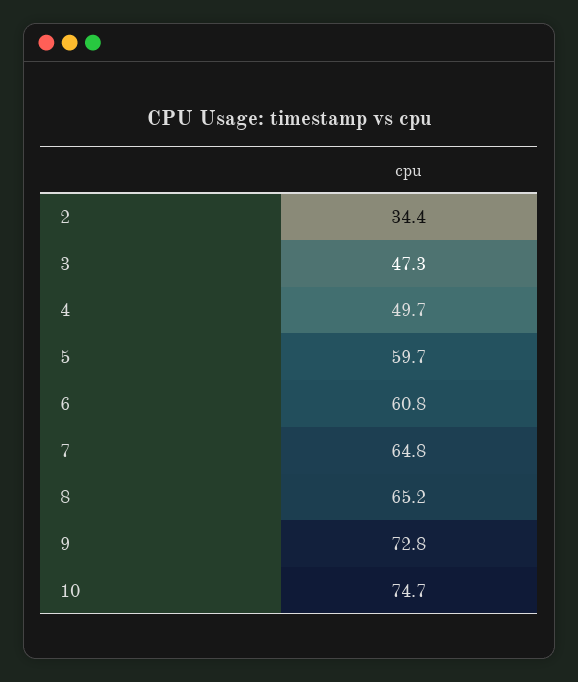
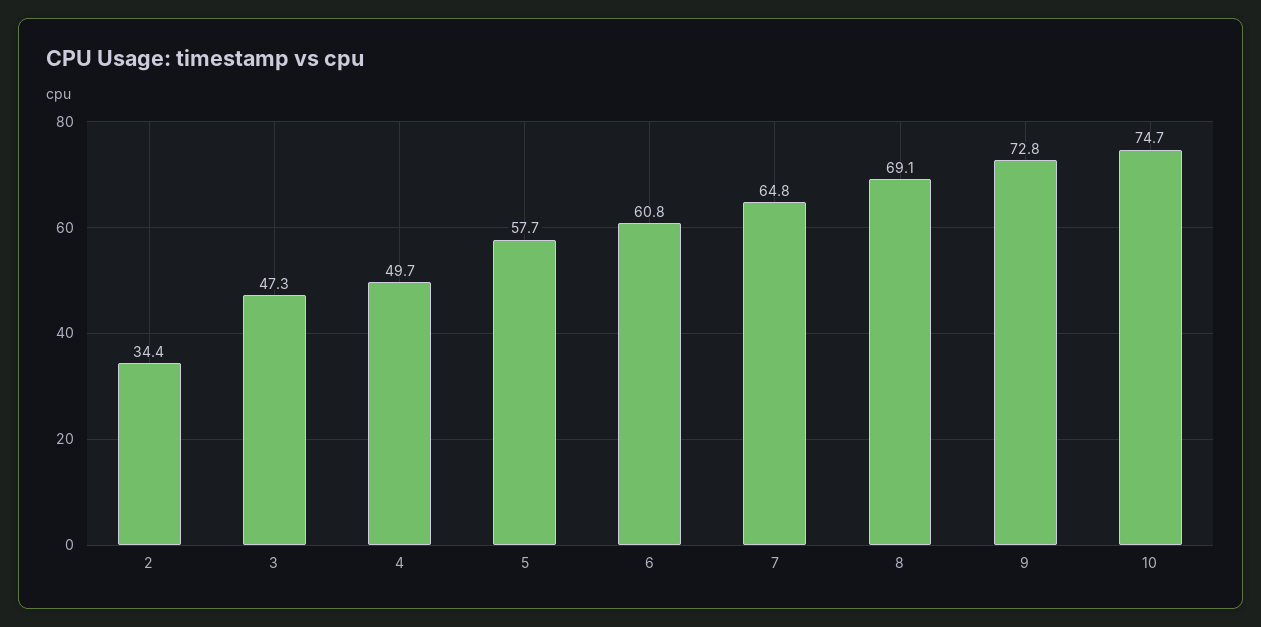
5: 59.7 -> 57.7
8: 65.2 -> 69.1

